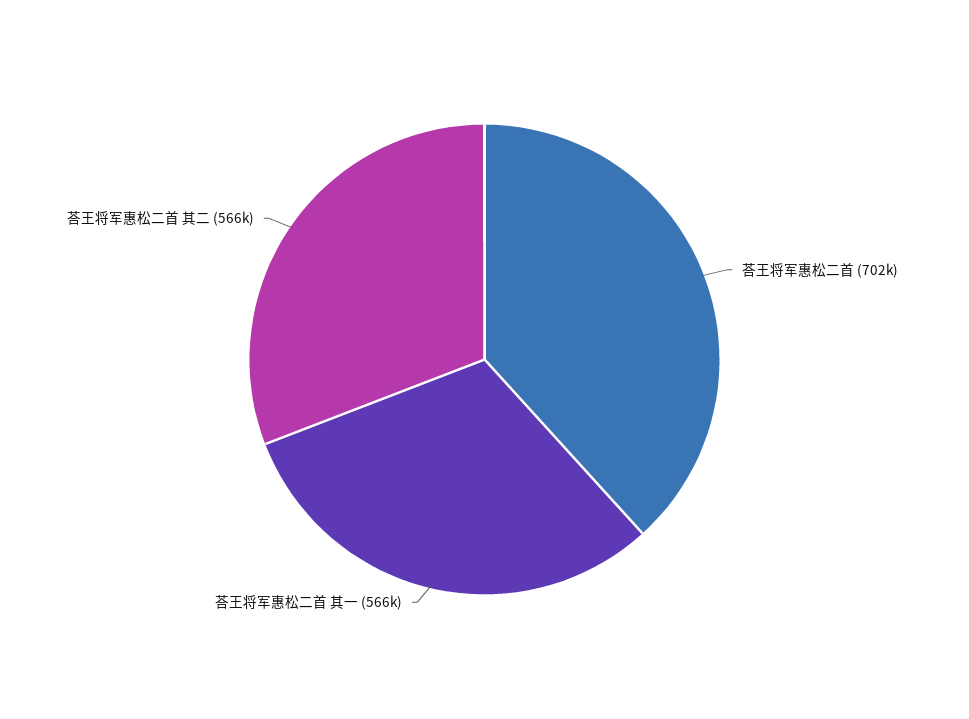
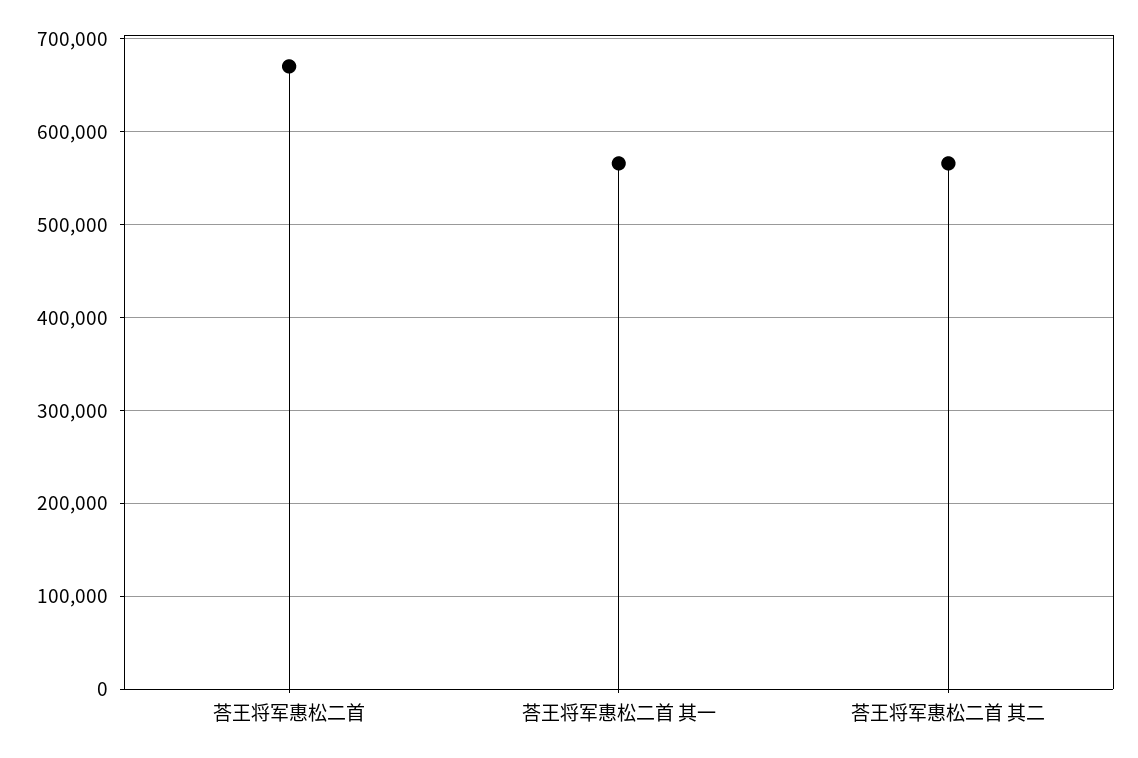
荅王将军惠松二首: 702000 -> 670000

